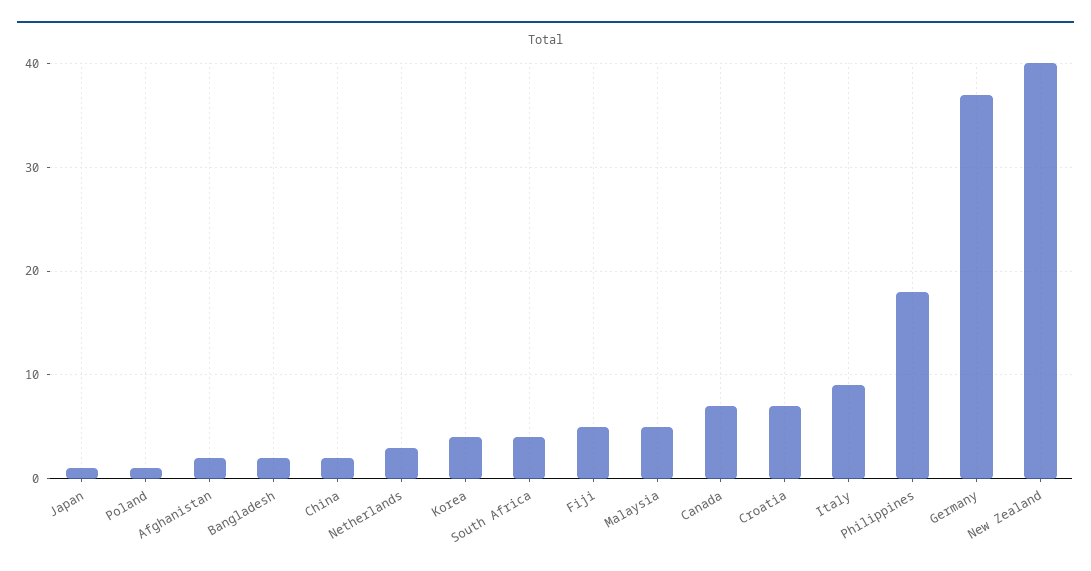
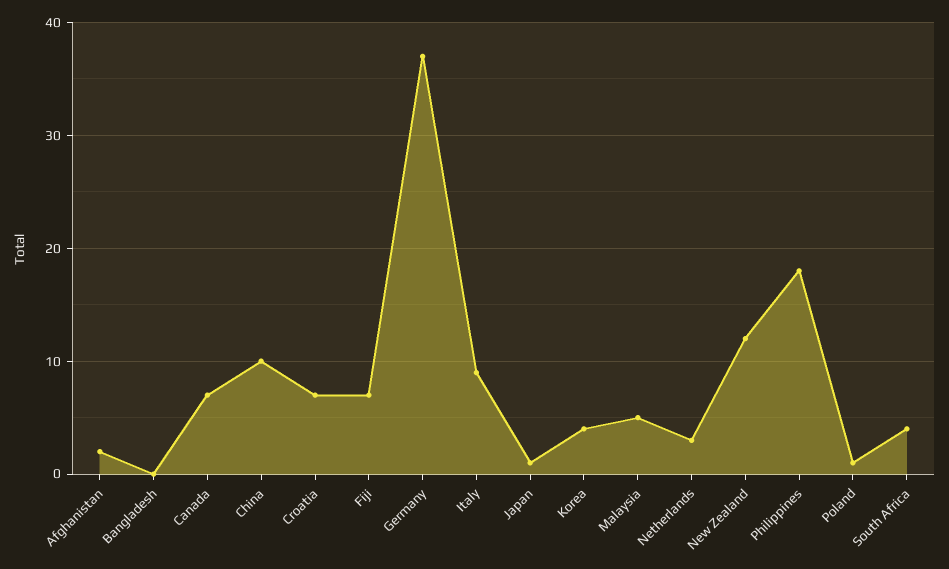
Bangladesh: 2 -> 0
China: 2 -> 10
Fiji: 5 -> 7
New Zealand: 40 -> 12

